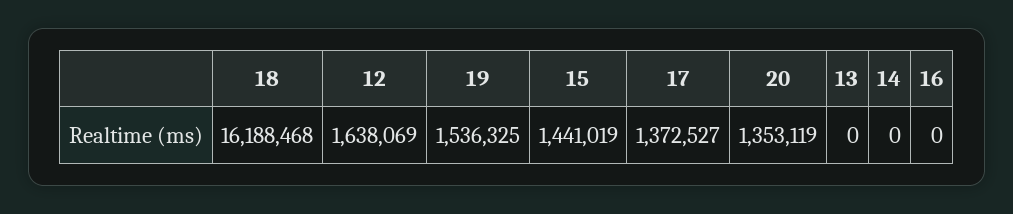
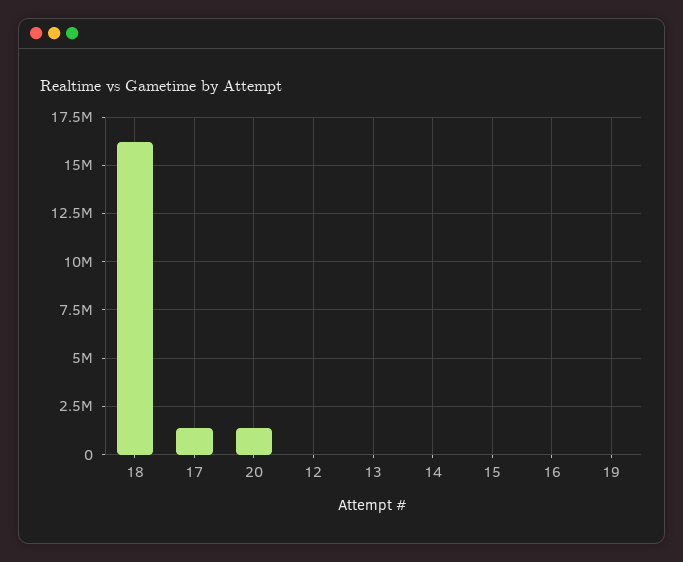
12: 1638069 -> 0
19: 1536325 -> 0
15: 1441019 -> 0

